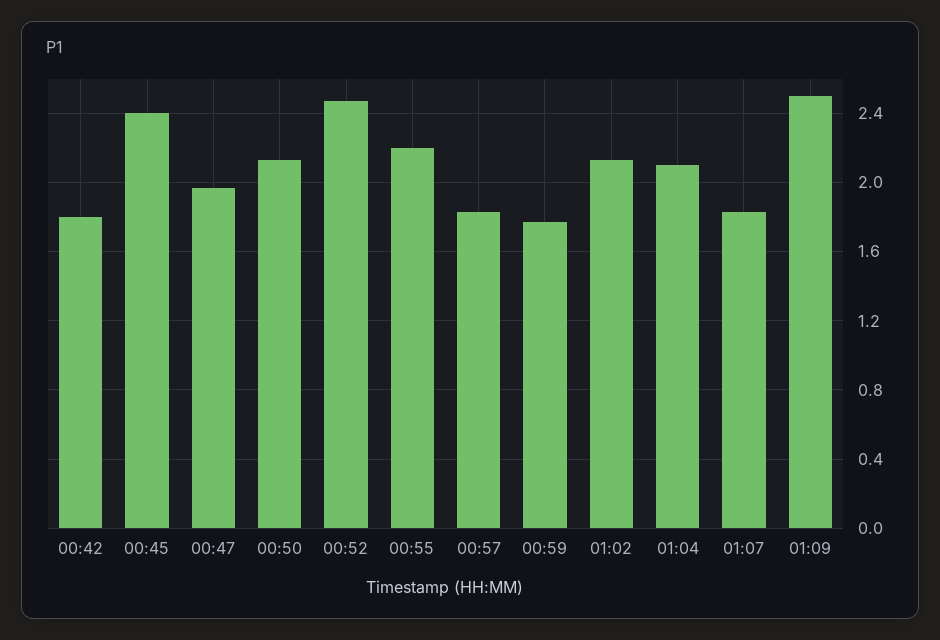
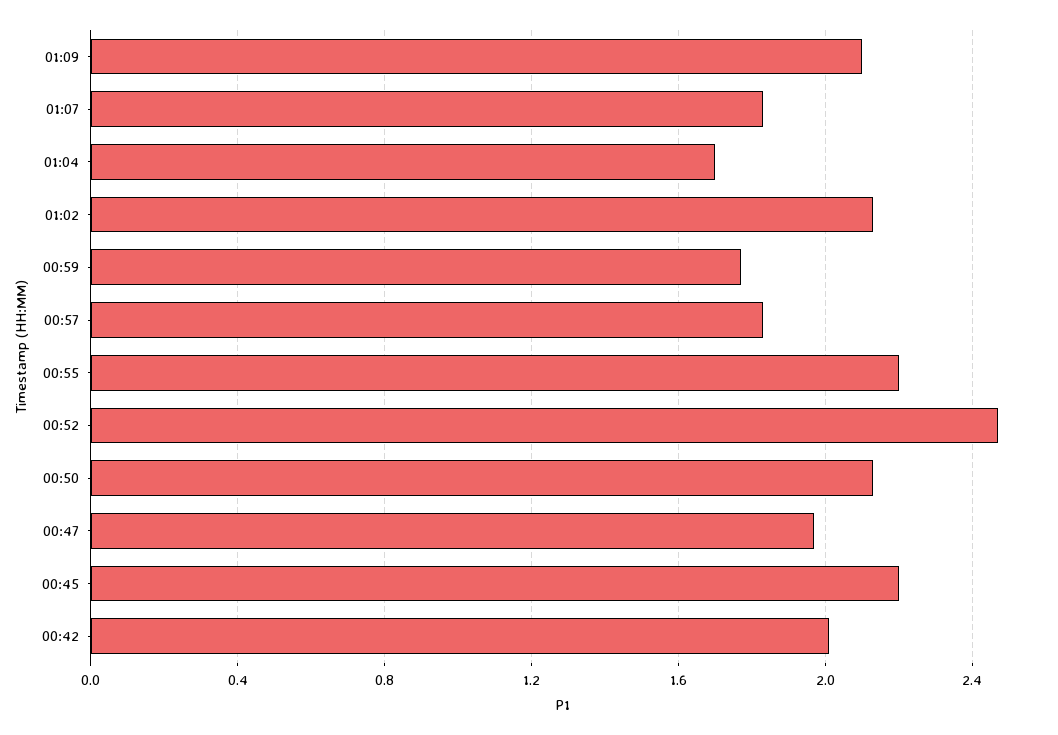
00:42: 1.8 -> 2
00:45: 2.4 -> 2.2
01:04: 2.1 -> 1.7
01:09: 2.5 -> 2.1

